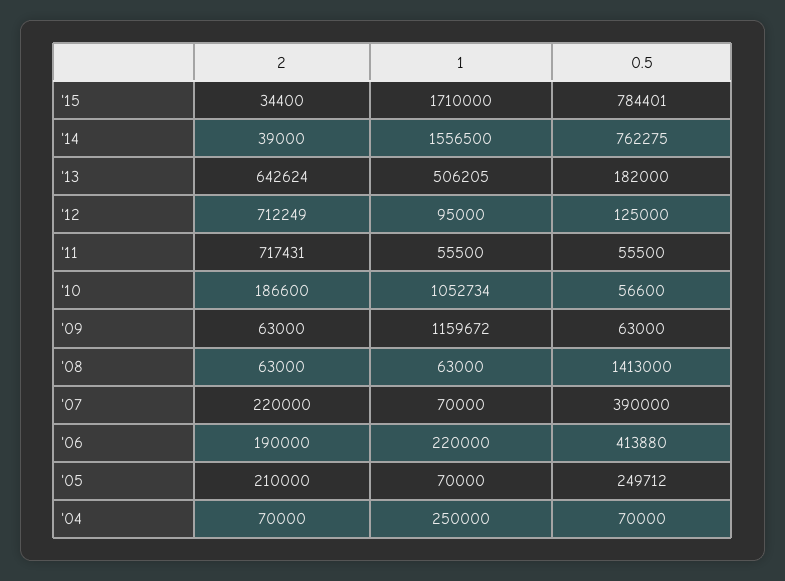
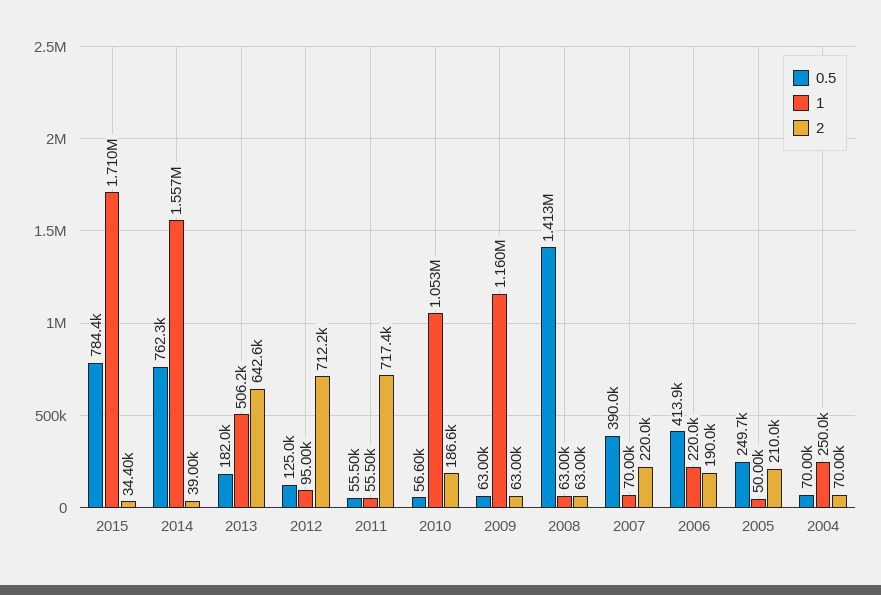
1, '05: 70000 -> 50000

